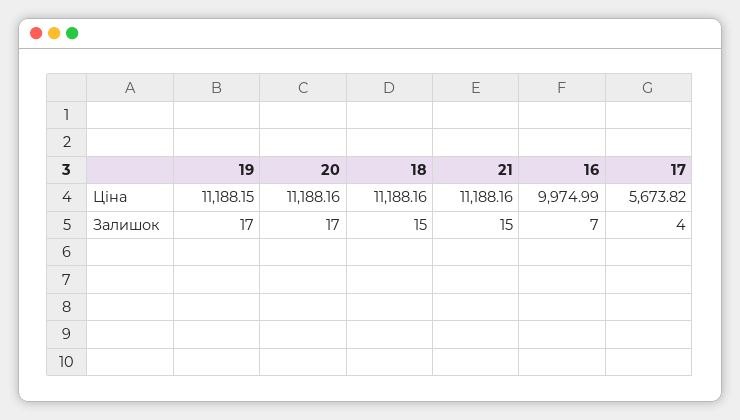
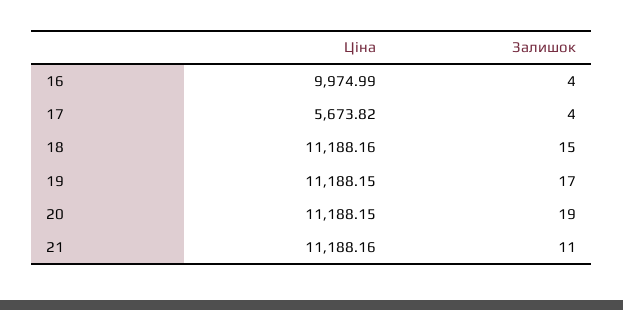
20, Ціна: 11188.16 -> 11188.15
20, Залишок: 17 -> 19
21, Залишок: 15 -> 11
16, Залишок: 7 -> 4

